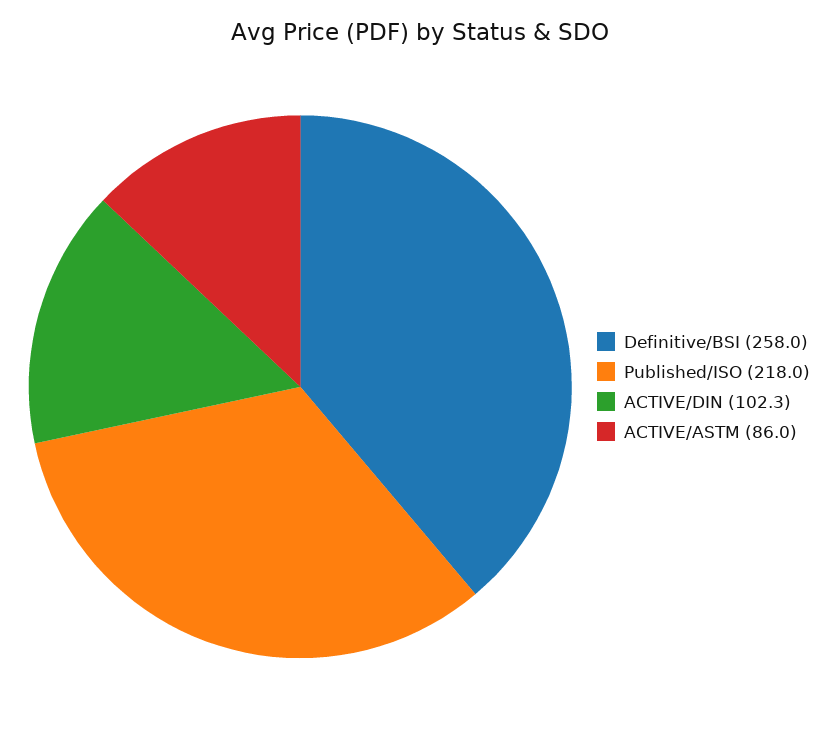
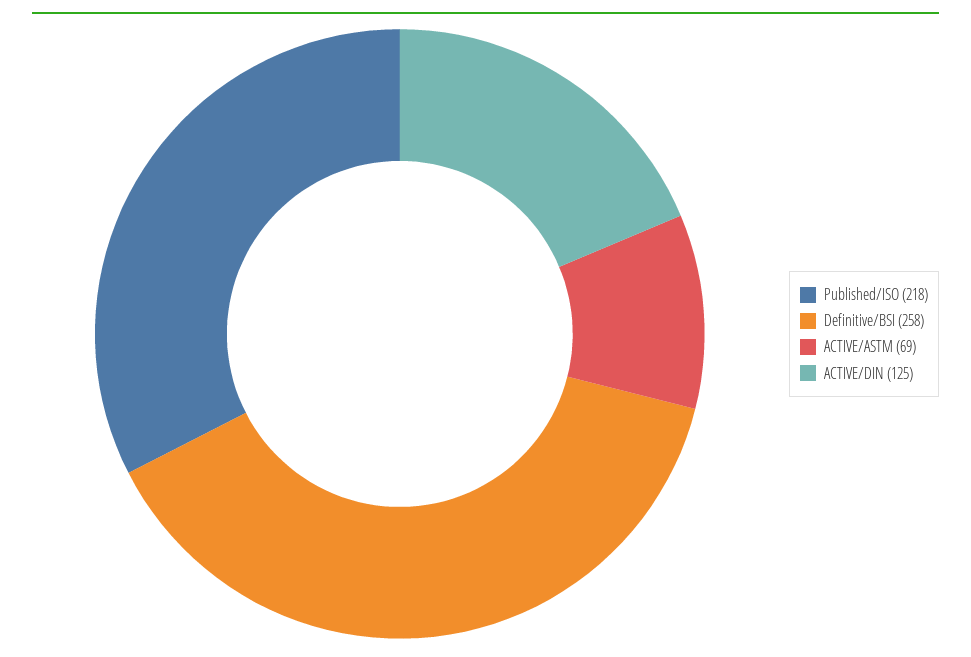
ACTIVE/DIN: 102.3 -> 125
ACTIVE/ASTM: 86 -> 69

